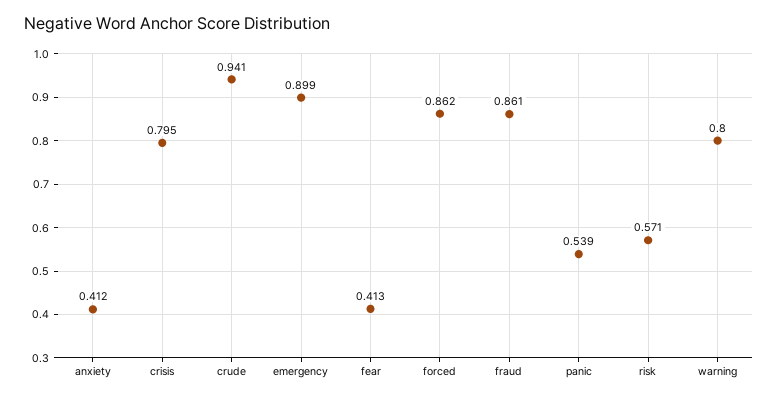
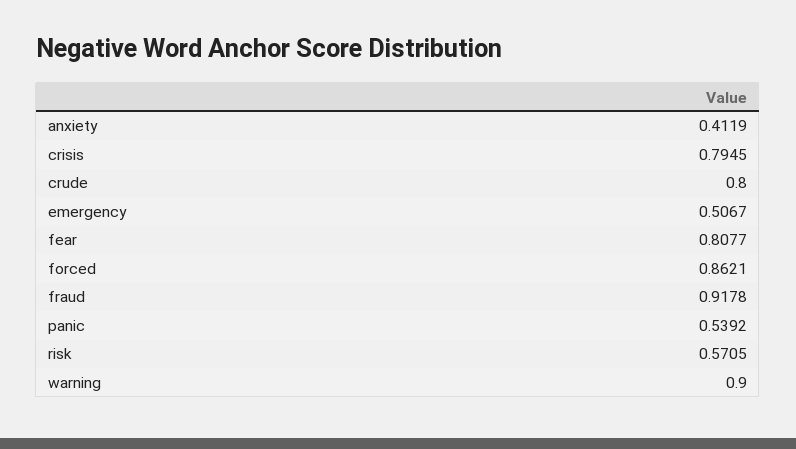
crude: 0.941 -> 0.8
emergency: 0.899 -> 0.5067
fear: 0.413 -> 0.8077
fraud: 0.861 -> 0.9178
warning: 0.8 -> 0.9

